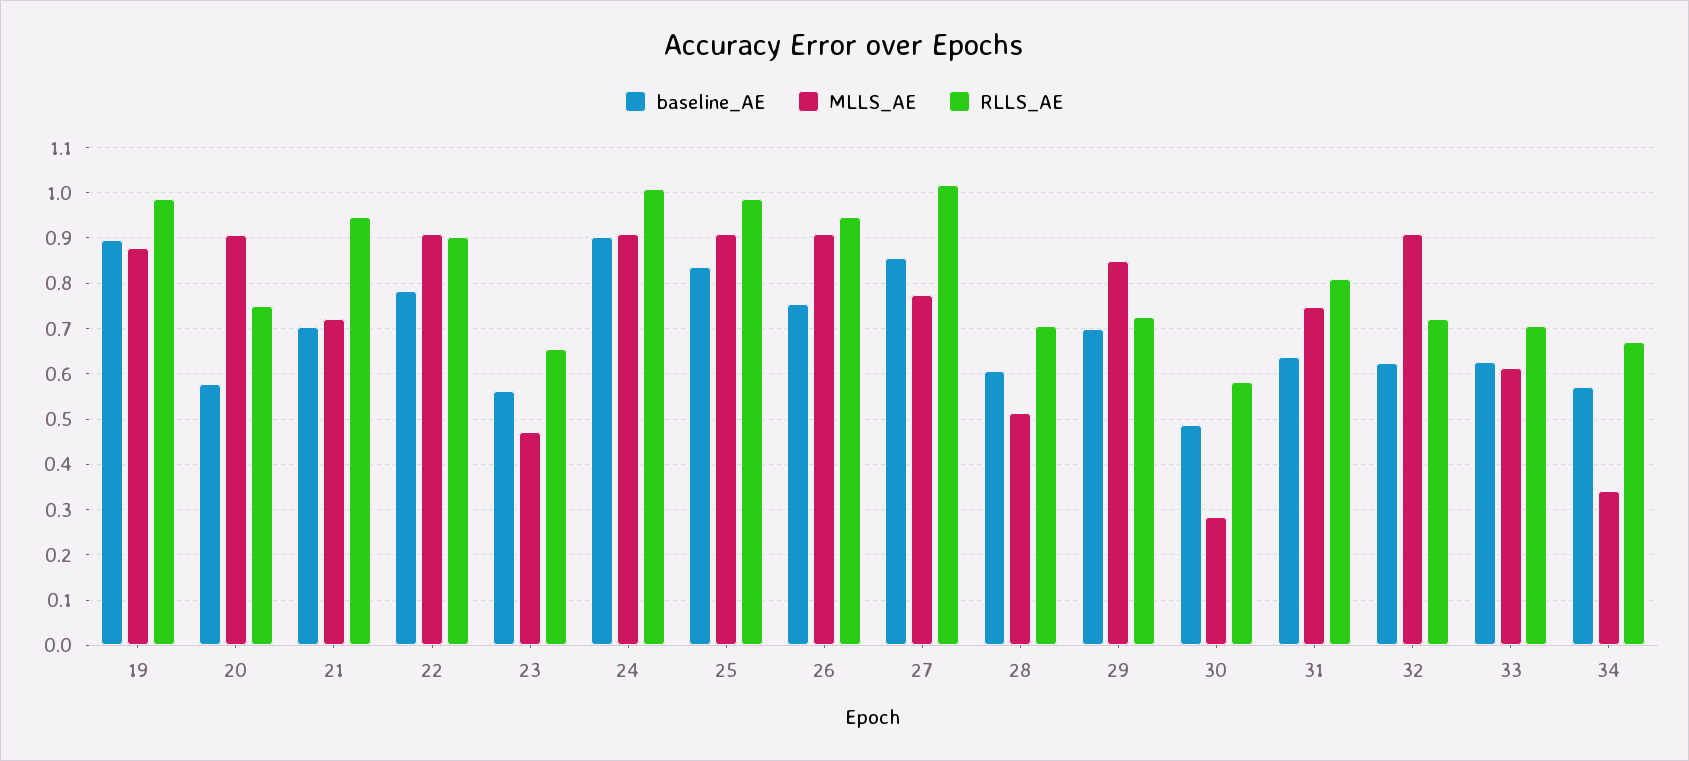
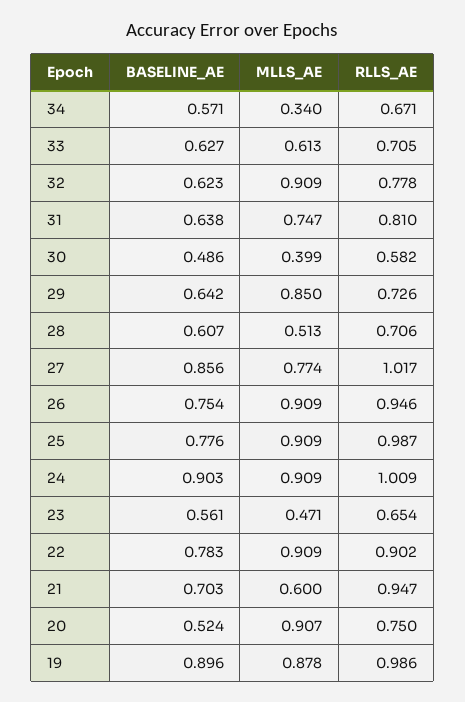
baseline_AE, 20: 0.58 -> 0.524
MLLS_AE, 21: 0.72 -> 0.6
baseline_AE, 25: 0.84 -> 0.776
baseline_AE, 29: 0.7 -> 0.642
MLLS_AE, 30: 0.28 -> 0.399
RLLS_AE, 32: 0.72 -> 0.778

